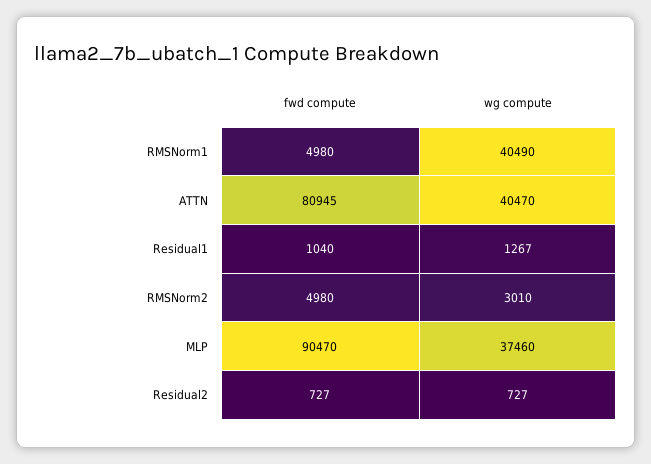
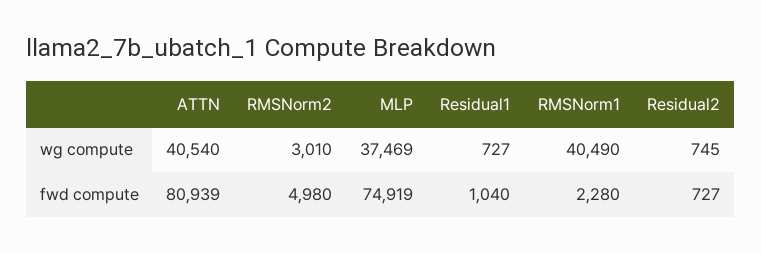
fwd compute, RMSNorm1: 4980 -> 2280
fwd compute, ATTN: 80945 -> 80939
wg compute, ATTN: 40470 -> 40540
wg compute, Residual1: 1267 -> 727
fwd compute, MLP: 90470 -> 74919
wg compute, MLP: 37460 -> 37469
wg compute, Residual2: 727 -> 745

